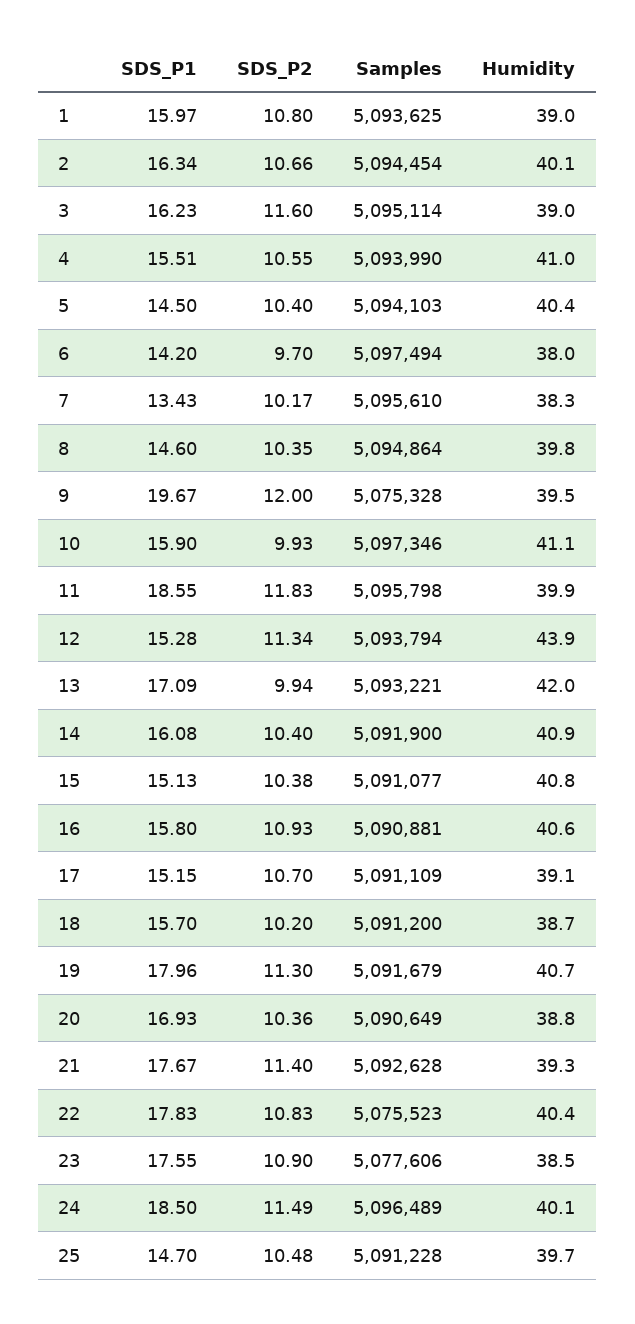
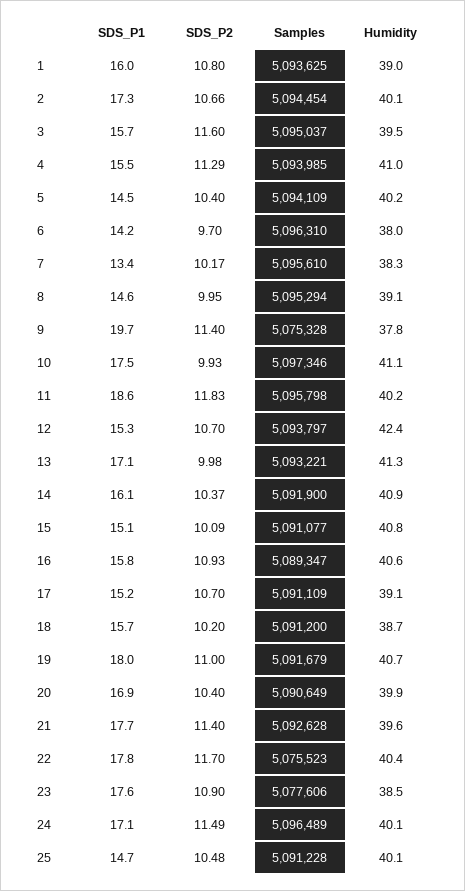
SDS_P1, 2: 16.34 -> 17.3
SDS_P1, 3: 16.23 -> 15.7
Samples, 3: 5095114 -> 5095037
Humidity, 3: 39 -> 39.5
SDS_P2, 4: 10.55 -> 11.29
Samples, 4: 5093990 -> 5093985
Samples, 5: 5094103 -> 5094109
Humidity, 5: 40.4 -> 40.2
Samples, 6: 5097494 -> 5096310
SDS_P2, 8: 10.35 -> 9.95
Samples, 8: 5094864 -> 5095294
Humidity, 8: 39.8 -> 39.1
SDS_P2, 9: 12 -> 11.4
Humidity, 9: 39.5 -> 37.8
SDS_P1, 10: 15.9 -> 17.5
Humidity, 11: 39.9 -> 40.2
SDS_P2, 12: 11.34 -> 10.7
Samples, 12: 5093794 -> 5093797
Humidity, 12: 43.9 -> 42.4
SDS_P2, 13: 9.94 -> 9.98
Humidity, 13: 42 -> 41.3
SDS_P2, 14: 10.4 -> 10.37
SDS_P2, 15: 10.38 -> 10.09
Samples, 16: 5090881 -> 5089347
SDS_P2, 19: 11.3 -> 11
SDS_P2, 20: 10.36 -> 10.4
Humidity, 20: 38.8 -> 39.9
Humidity, 21: 39.3 -> 39.6
SDS_P2, 22: 10.83 -> 11.7
SDS_P1, 24: 18.5 -> 17.1
Humidity, 25: 39.7 -> 40.1

